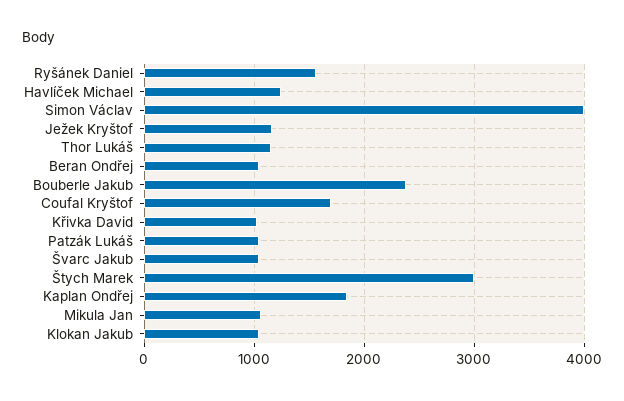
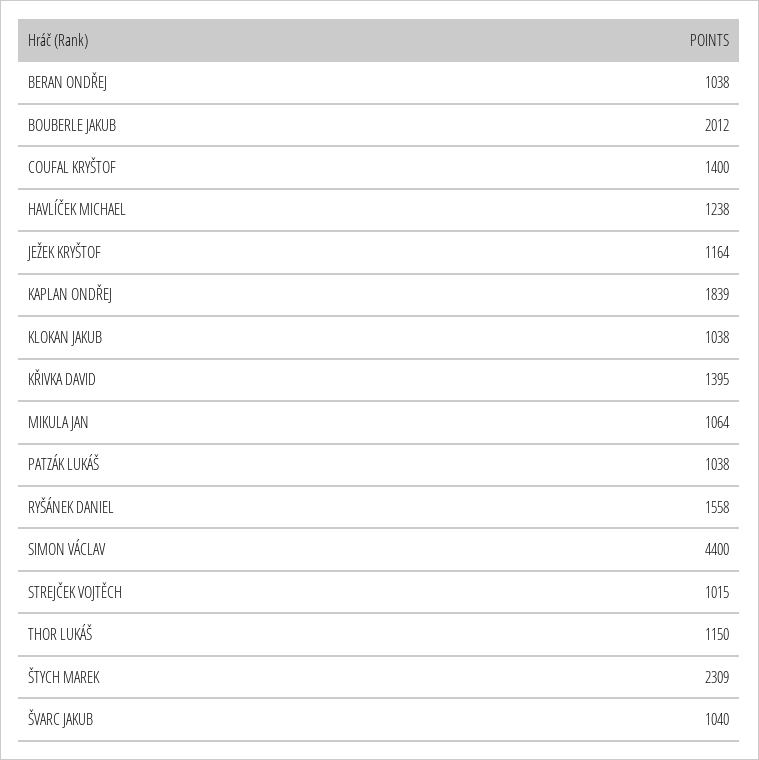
Simon Václav: 4000 -> 4400
Bouberle Jakub: 2400 -> 2012
Coufal Kryštof: 1700 -> 1400
Křivka David: 1000 -> 1395
Štych Marek: 3000 -> 2309
STREJČEK VOJTĚCH: none -> 1015

